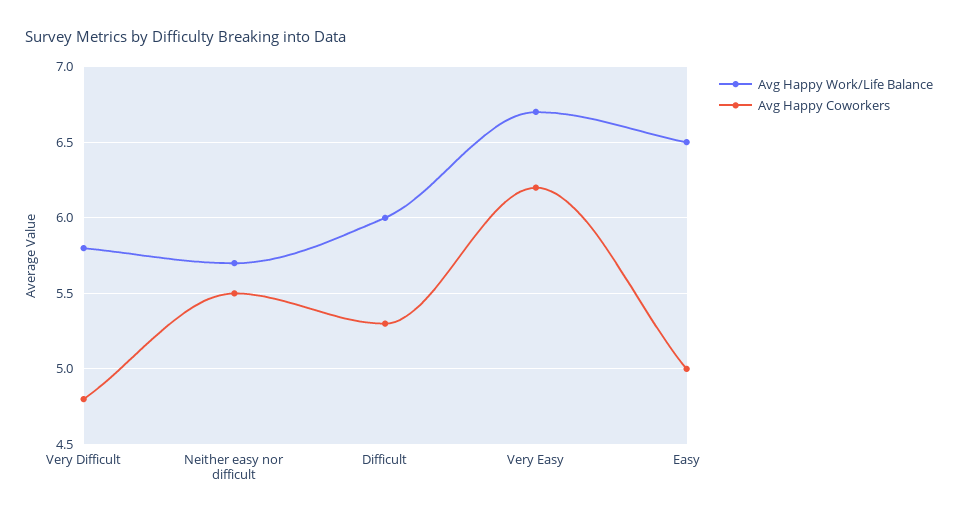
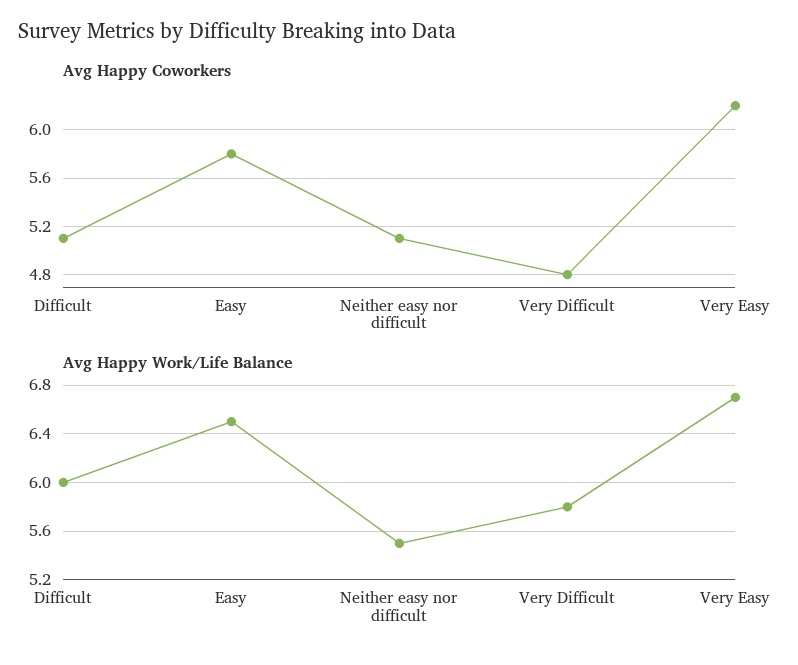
Avg Happy Work/Life Balance, Neither easy nor difficult: 5.7 -> 5.5
Avg Happy Coworkers, Neither easy nor difficult: 5.5 -> 5.1
Avg Happy Coworkers, Difficult: 5.3 -> 5.1
Avg Happy Coworkers, Easy: 5 -> 5.8

